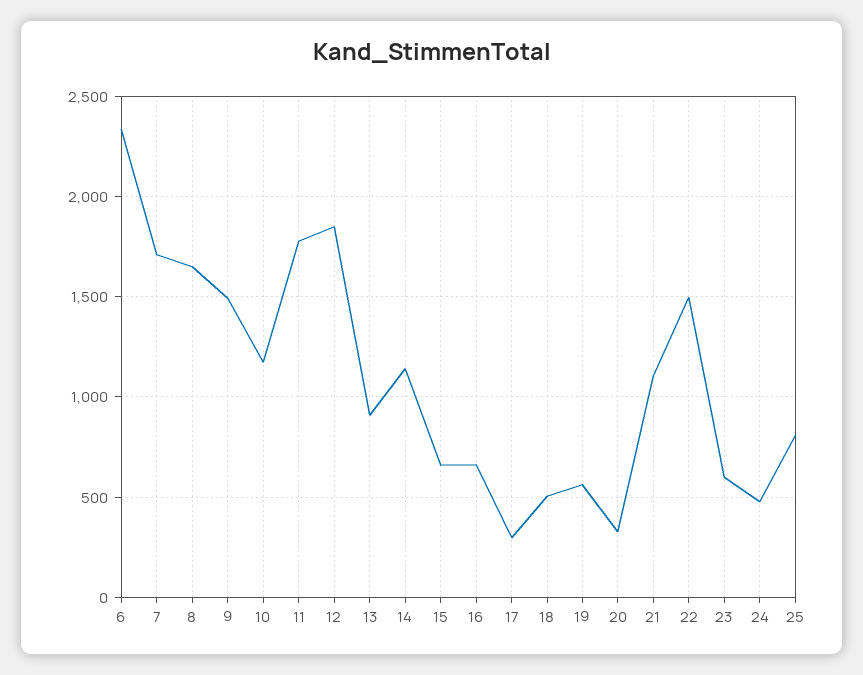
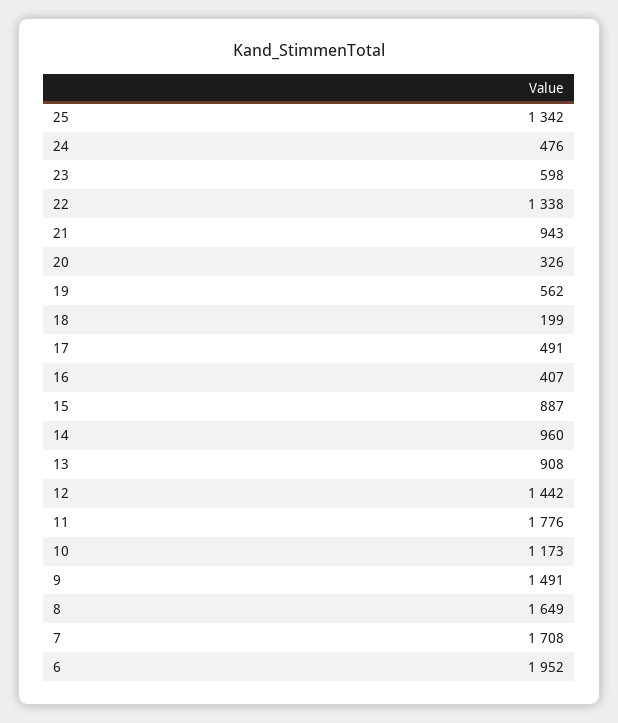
6: 2350 -> 1952
12: 1850 -> 1442
14: 1150 -> 960
15: 650 -> 887
16: 650 -> 407
17: 300 -> 491
18: 500 -> 199
21: 1100 -> 943
22: 1500 -> 1338
25: 800 -> 1342

